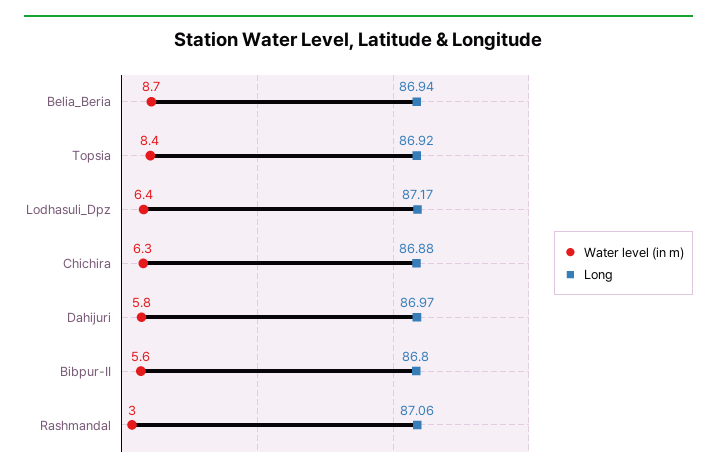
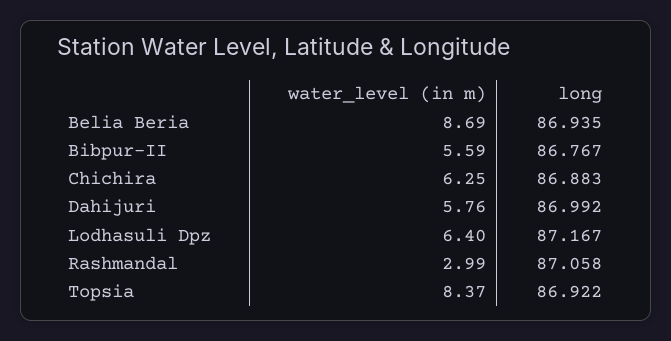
Long, Dahijuri: 86.97 -> 86.992
Long, Bibpur-II: 86.8 -> 86.767

